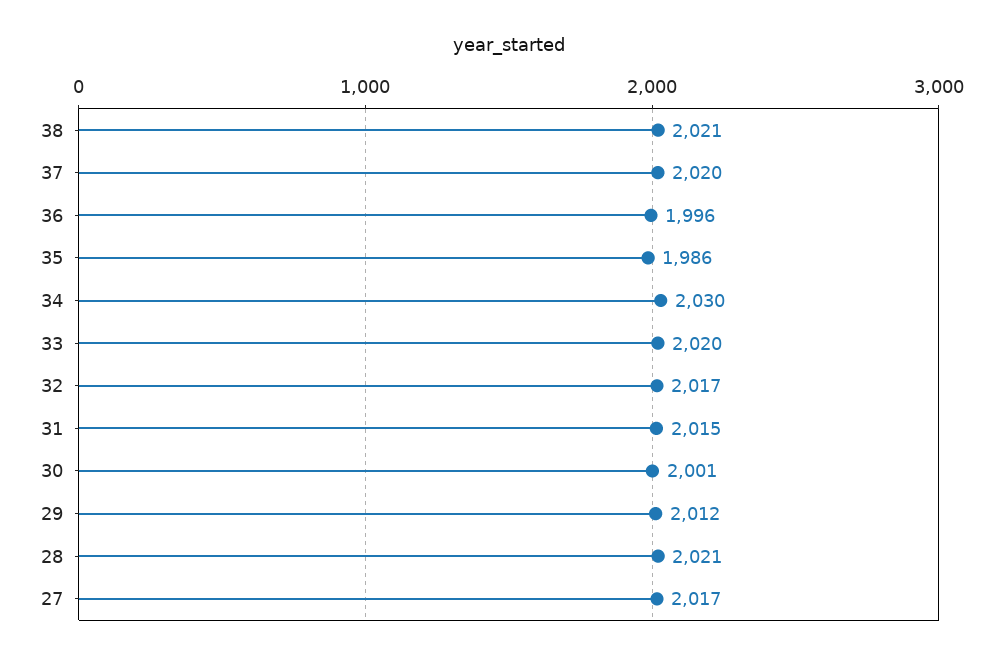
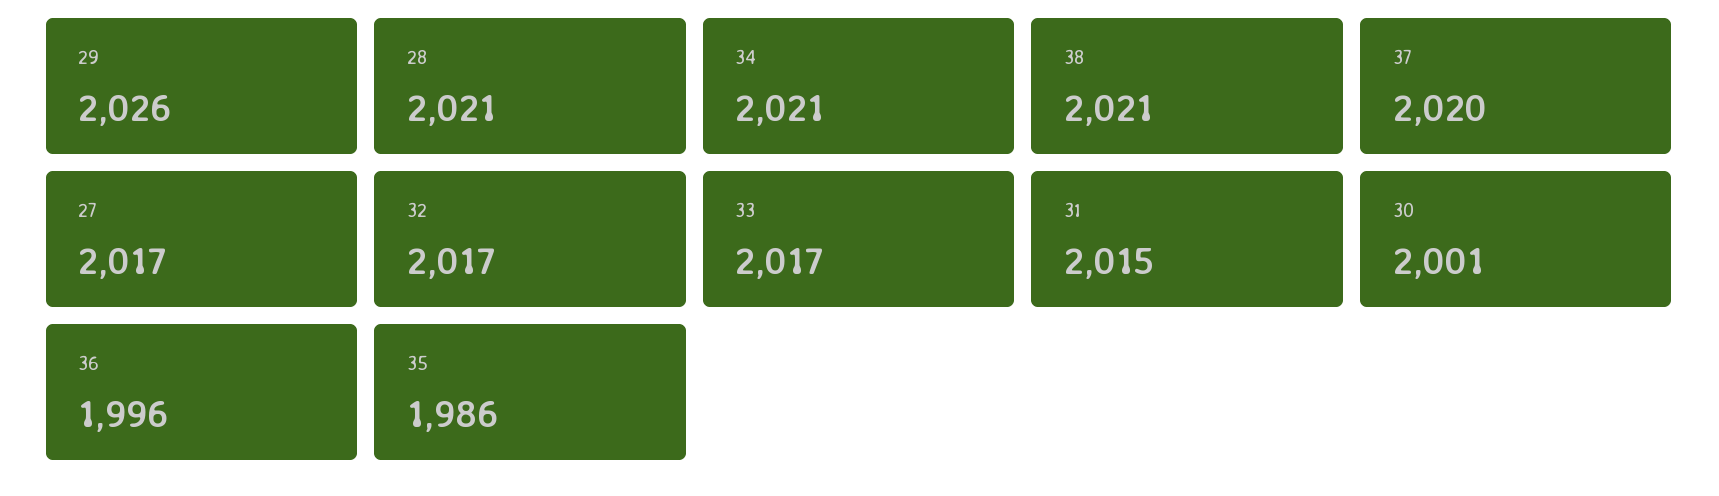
34: 2030 -> 2021
33: 2020 -> 2017
29: 2012 -> 2026

